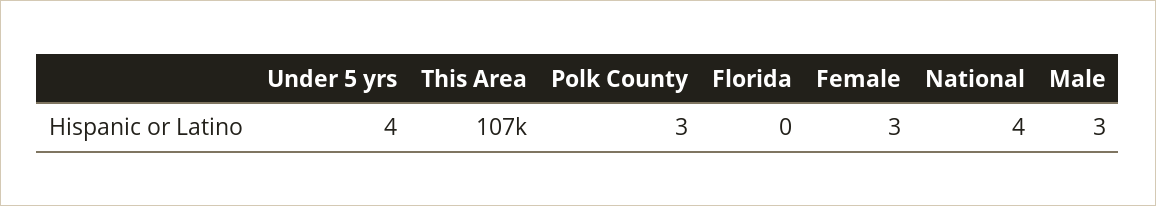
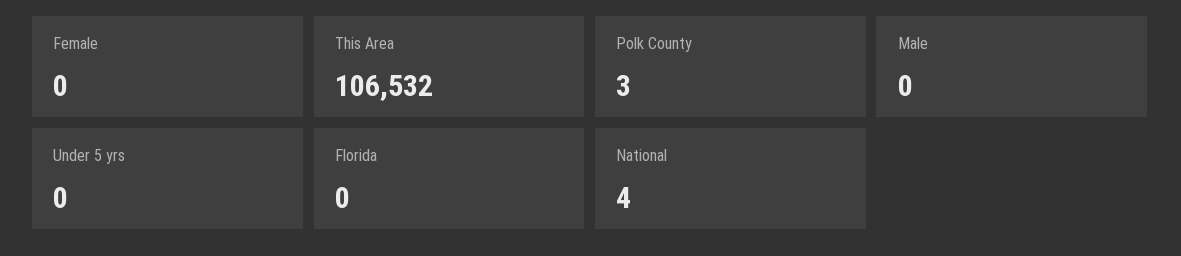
Under 5 yrs: 4 -> 0
Female: 3 -> 0
Male: 3 -> 0

